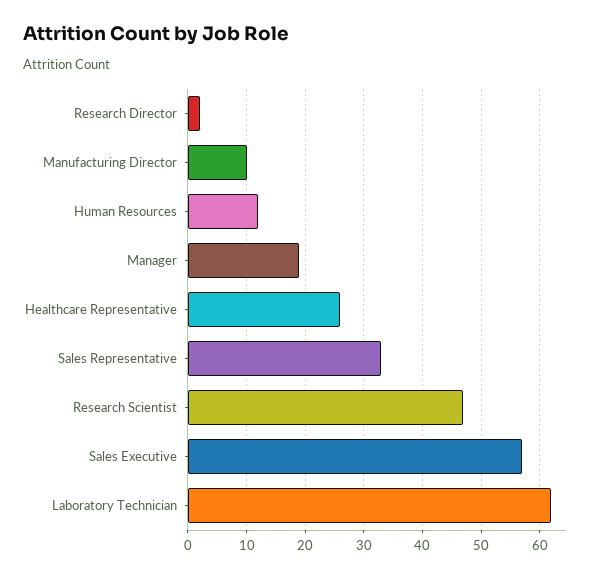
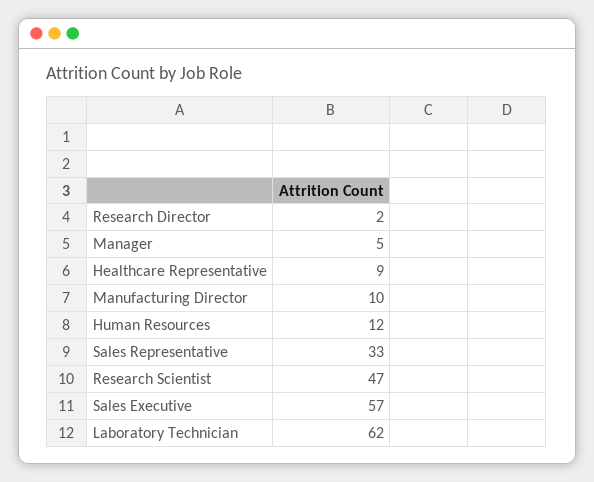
Manager: 20 -> 5
Healthcare Representative: 25 -> 9

